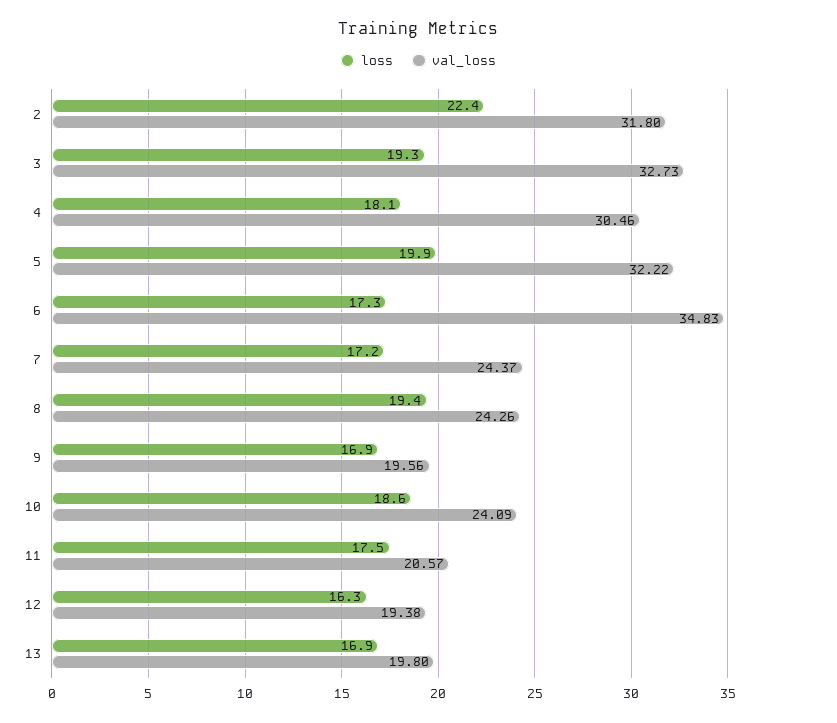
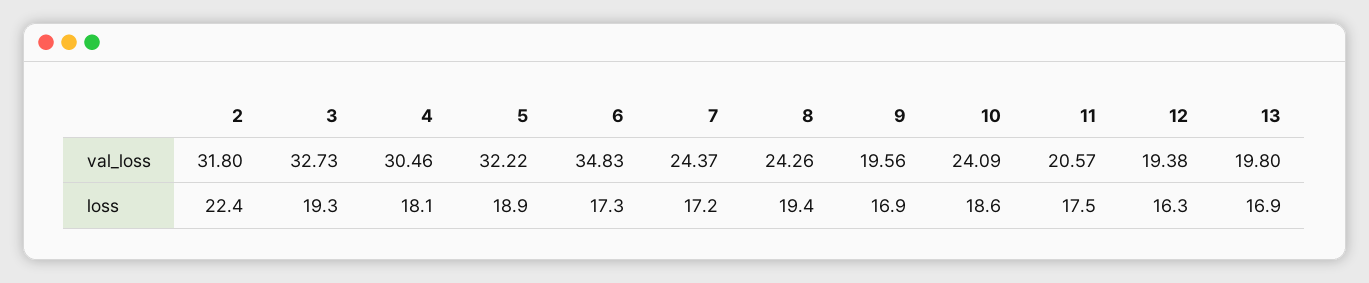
loss, 5: 19.9 -> 18.9

